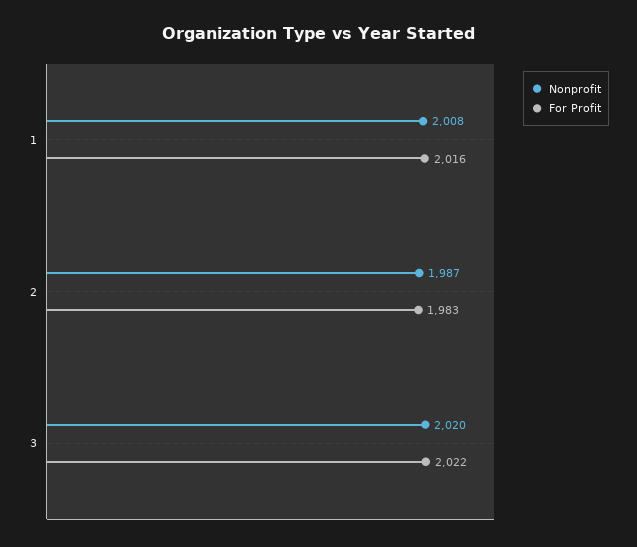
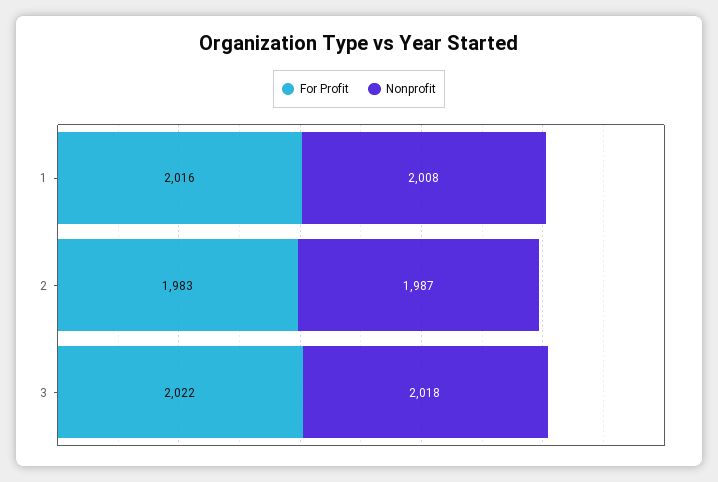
Nonprofit, 3: 2020 -> 2018

